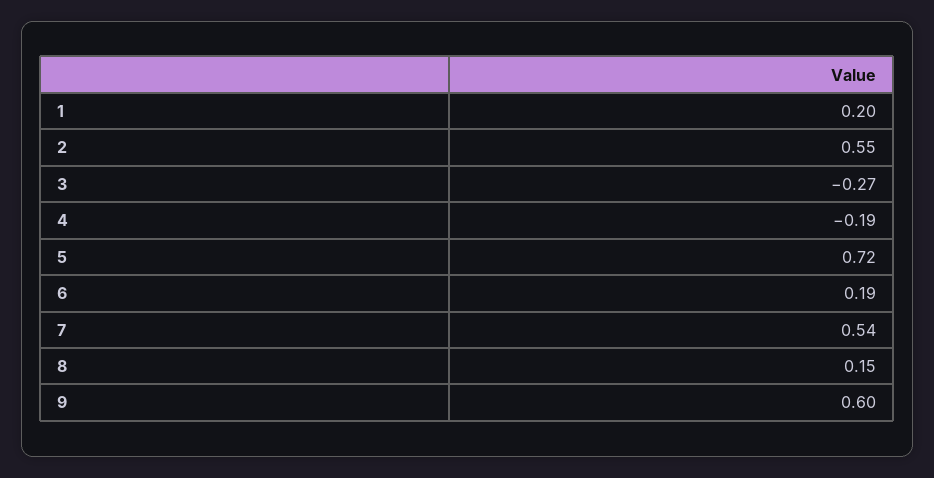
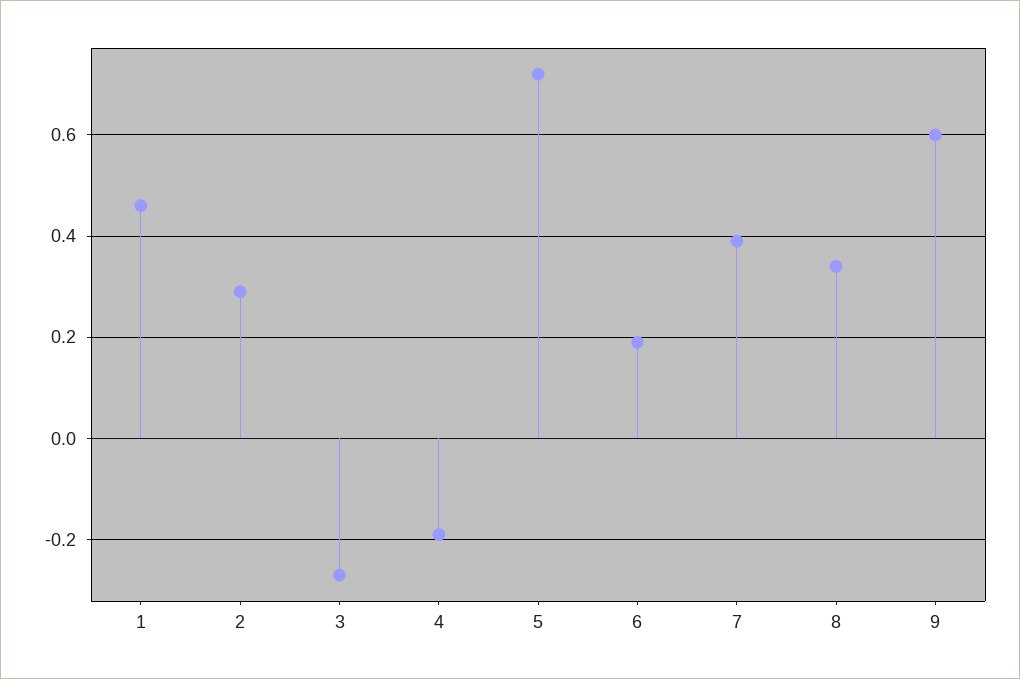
1: 0.2 -> 0.45
2: 0.55 -> 0.3
7: 0.54 -> 0.4
8: 0.15 -> 0.35

